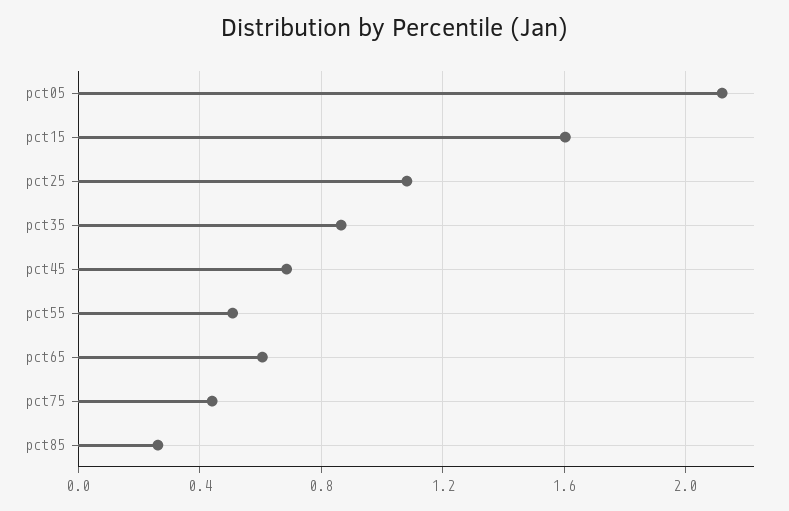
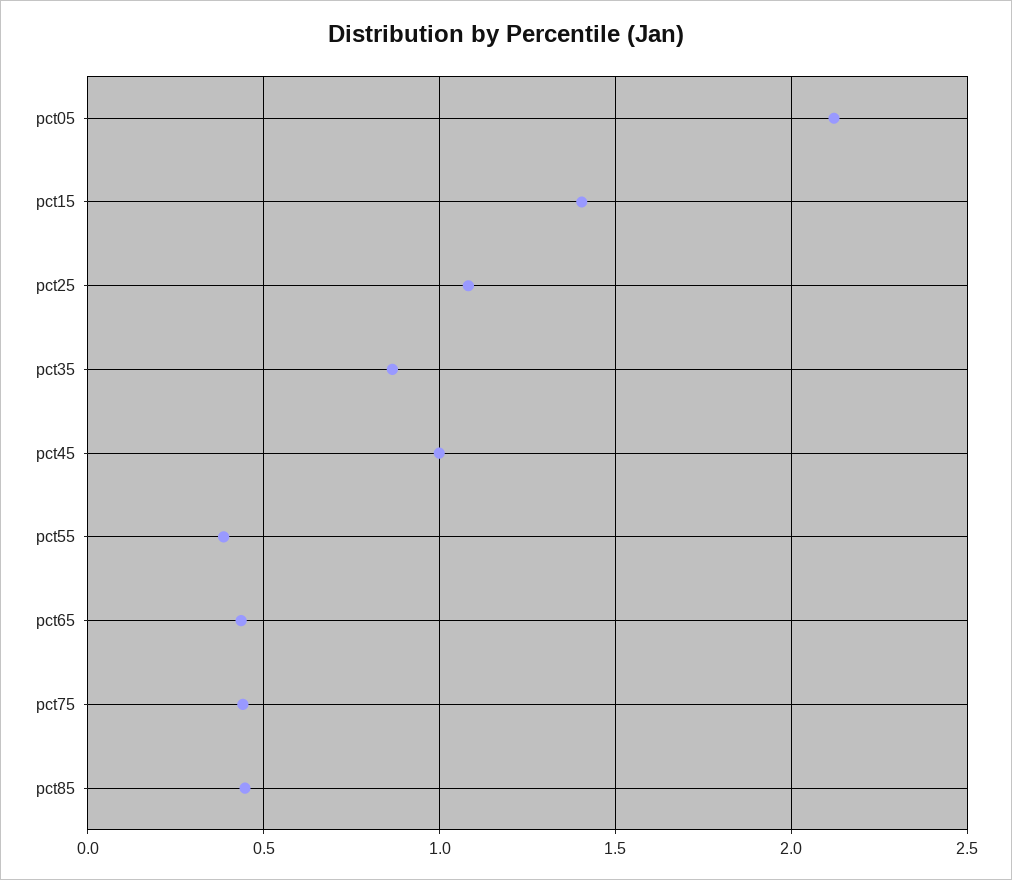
pct15: 1.6 -> 1.4
pct45: 0.7 -> 1
pct55: 0.5 -> 0.4
pct65: 0.6 -> 0.45
pct85: 0.25 -> 0.45

